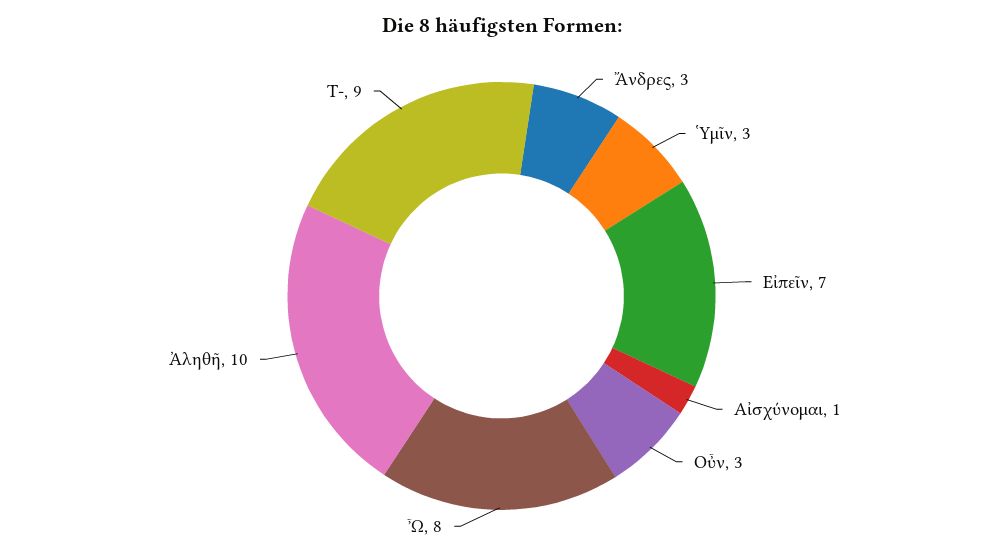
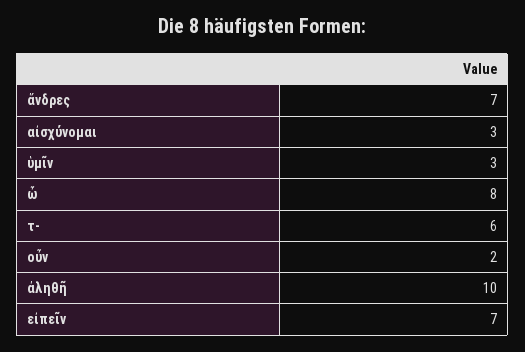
Ἄνδρες: 3 -> 7
Αἰσχύνομαι: 1 -> 3
Οὖν: 3 -> 2
Τ-: 9 -> 6

